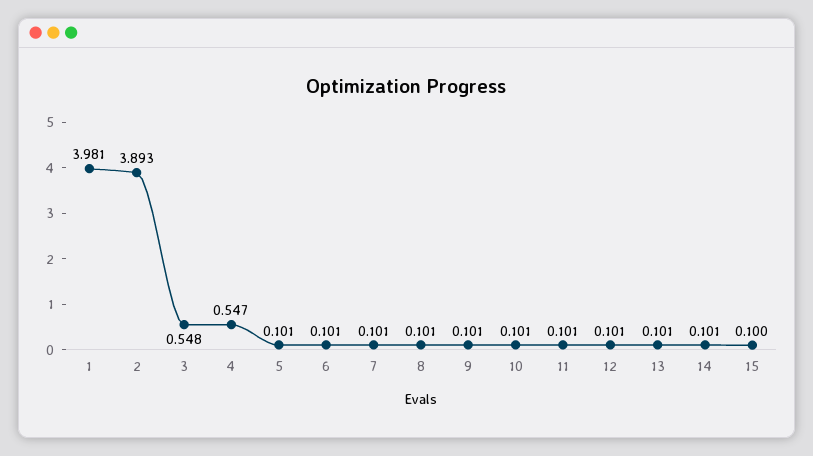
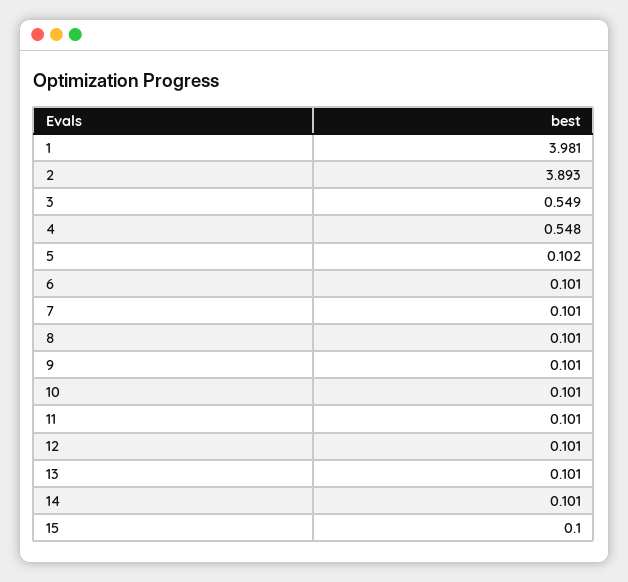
3: 0.548 -> 0.549
4: 0.547 -> 0.548
5: 0.101 -> 0.102

